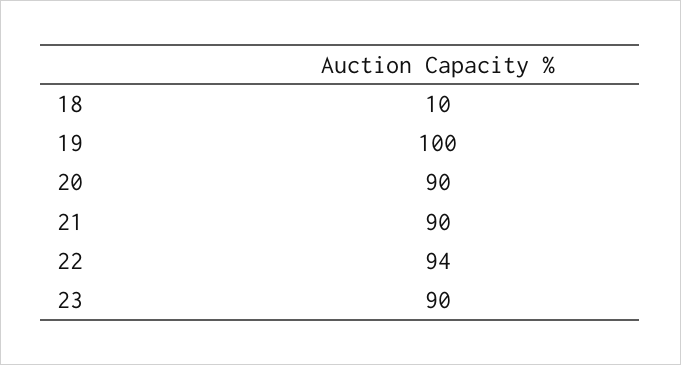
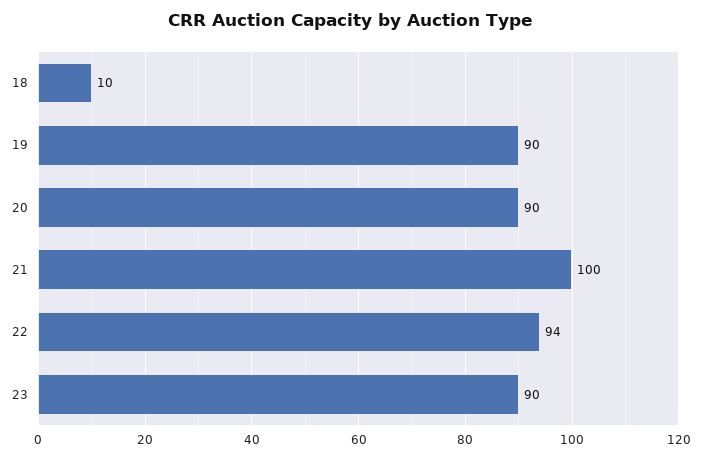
19: 100 -> 90
21: 90 -> 100

